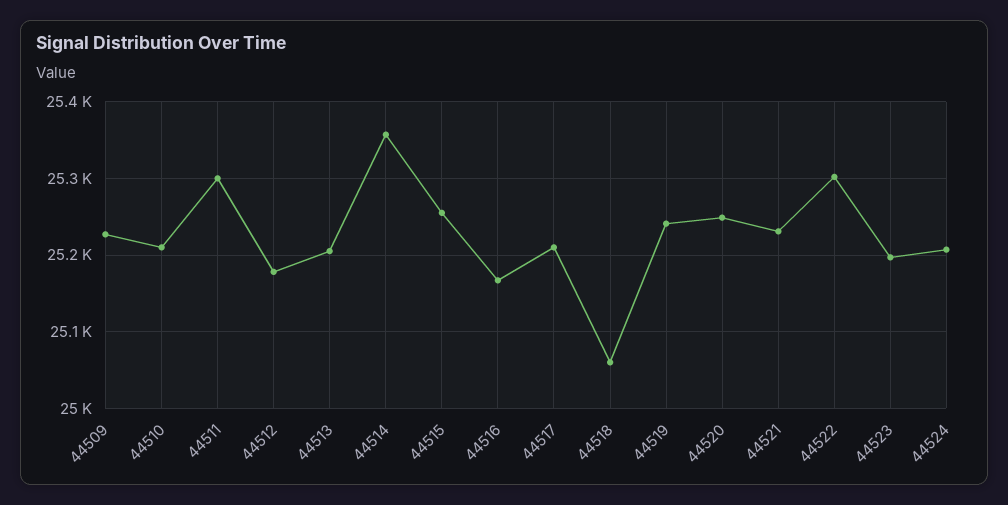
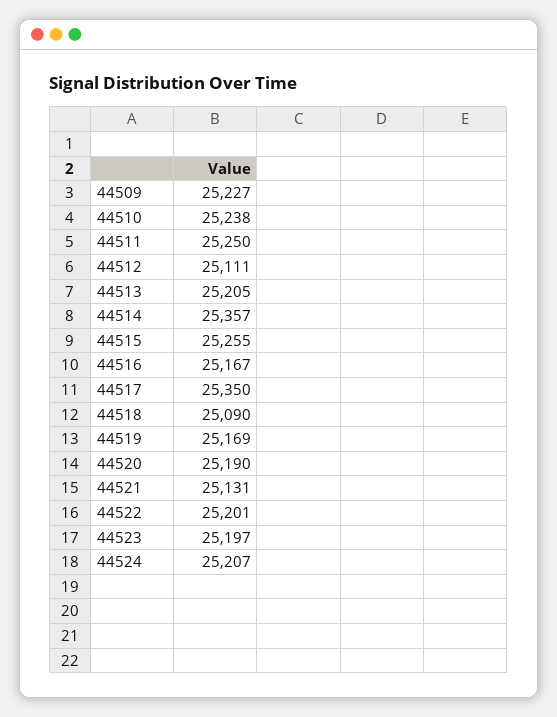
44510: 25210 -> 25238
44511: 25300 -> 25250
44512: 25180 -> 25111
44517: 25210 -> 25350
44518: 25060 -> 25090
44519: 25240 -> 25169
44520: 25250 -> 25190
44521: 25230 -> 25131
44522: 25300 -> 25201

